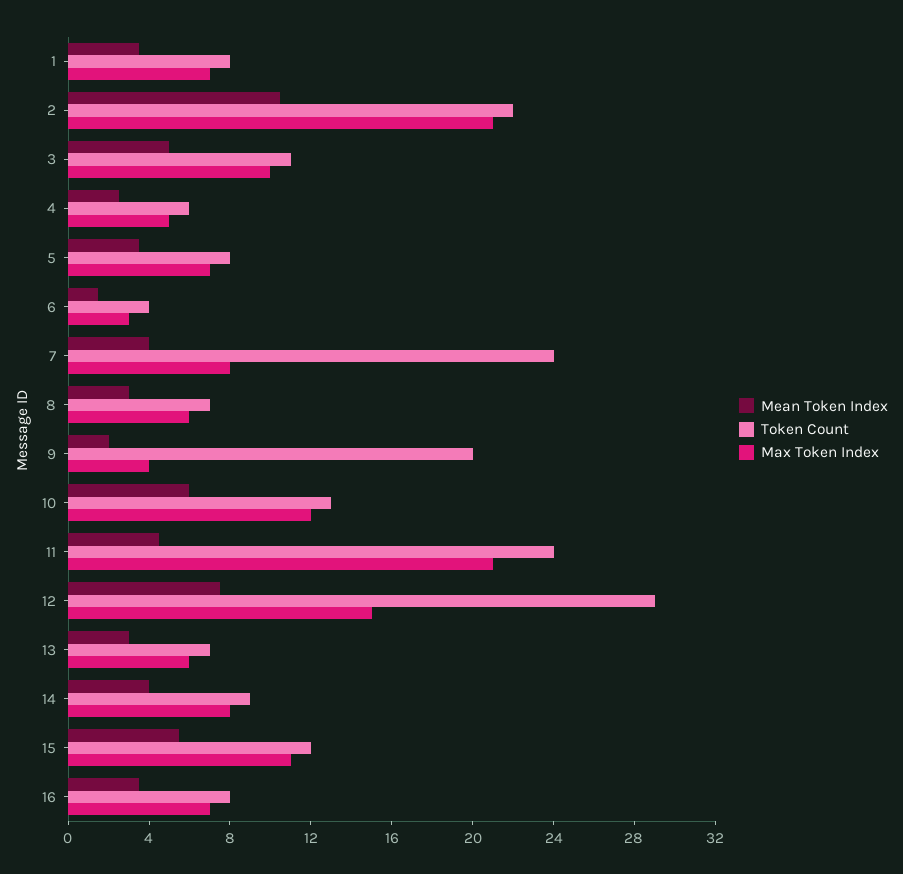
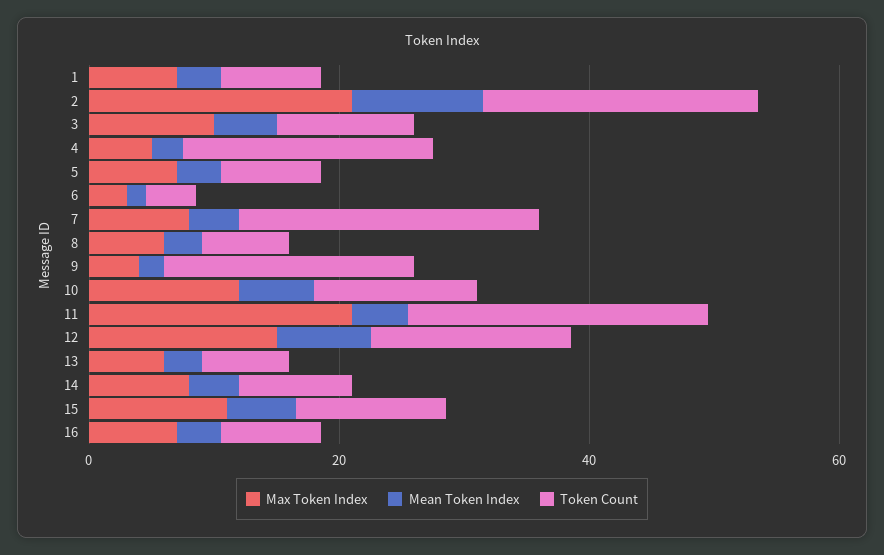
Token Count, 4: 6 -> 20
Token Count, 12: 29 -> 15

